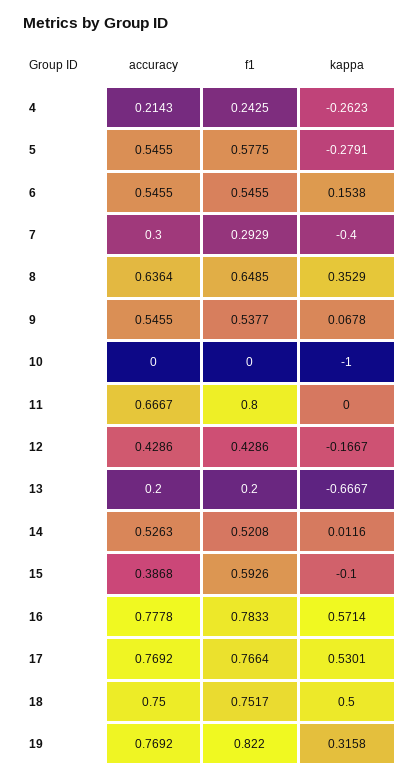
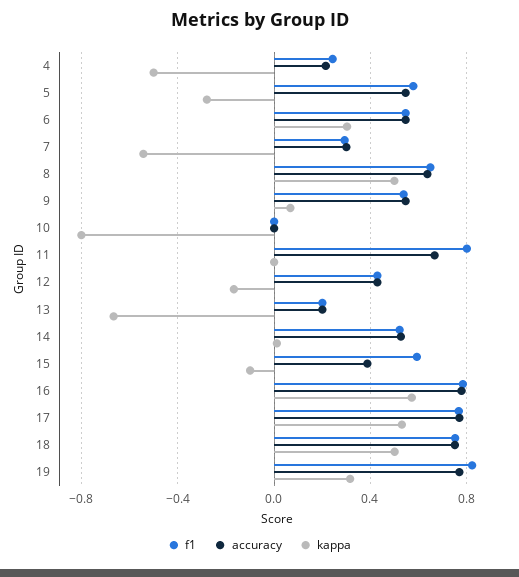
kappa, 4: -0.2623 -> -0.5
kappa, 6: 0.1538 -> 0.3
kappa, 7: -0.4 -> -0.55
kappa, 8: 0.3529 -> 0.5
kappa, 10: -1 -> -0.8

